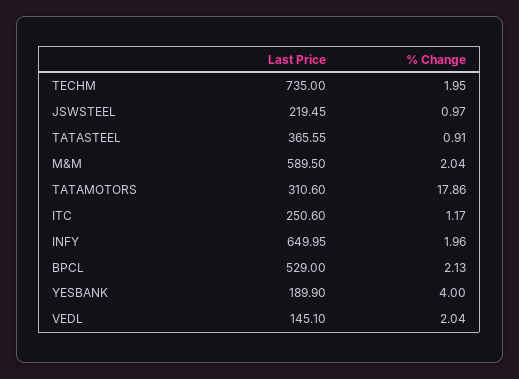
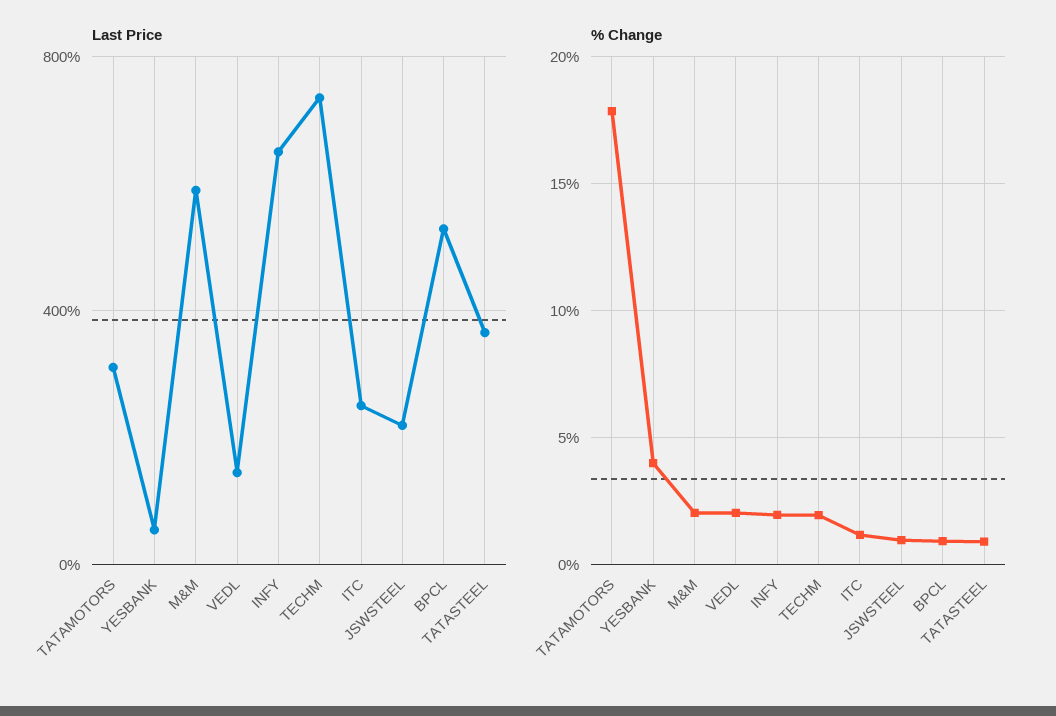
% Change, BPCL: 2.13 -> 1
Last Price, YESBANK: 189.9 -> 50

